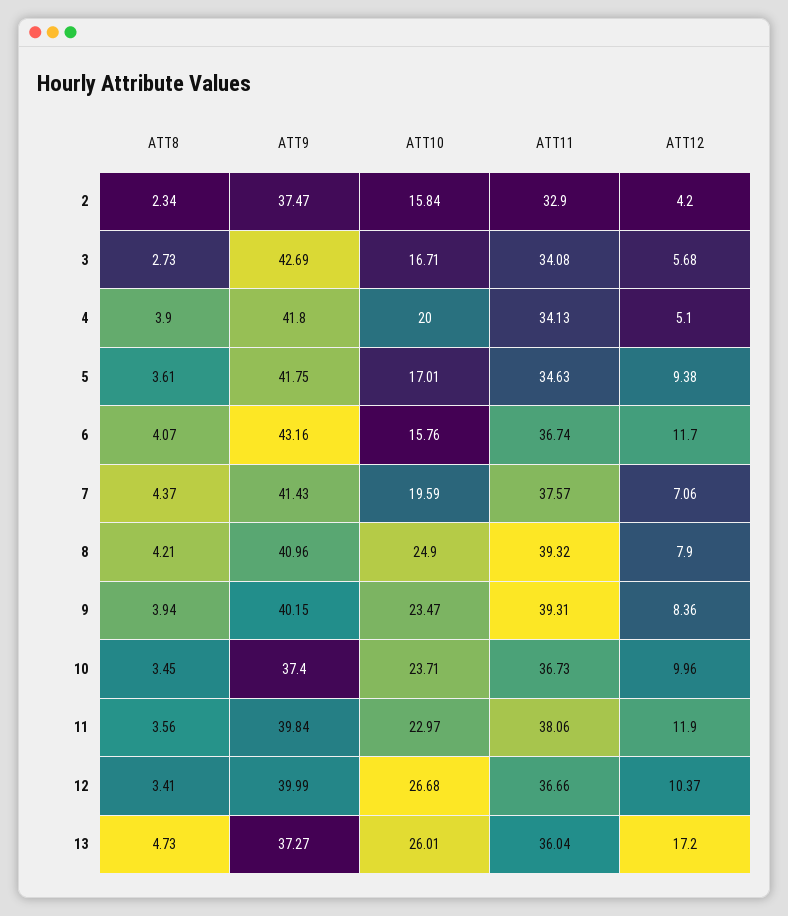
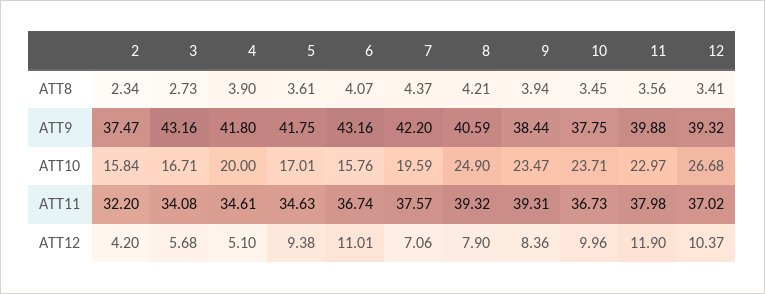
ATT11, 2: 32.9 -> 32.2
ATT9, 3: 42.69 -> 43.16
ATT11, 4: 34.13 -> 34.61
ATT12, 6: 11.7 -> 11.01
ATT9, 7: 41.43 -> 42.2
ATT9, 8: 40.96 -> 40.59
ATT9, 9: 40.15 -> 38.44
ATT9, 10: 37.4 -> 37.75
ATT9, 11: 39.84 -> 39.88
ATT11, 11: 38.06 -> 37.98
ATT9, 12: 39.99 -> 39.32
ATT11, 12: 36.66 -> 37.02
ATT8, 13: 4.73 -> none
ATT9, 13: 37.27 -> none
ATT10, 13: 26.01 -> none
ATT11, 13: 36.04 -> none
ATT12, 13: 17.2 -> none

